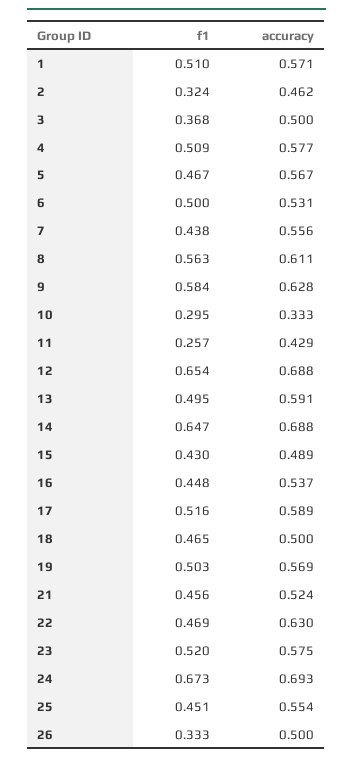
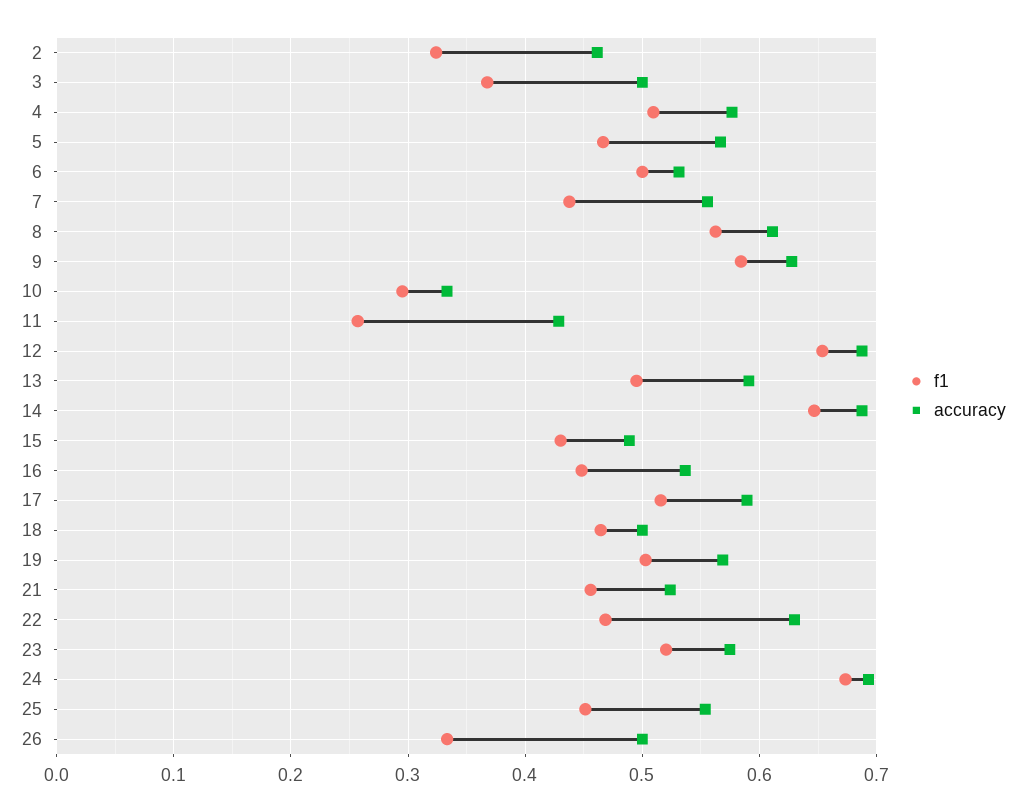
f1, 1: 0.51 -> none
accuracy, 1: 0.571 -> none

